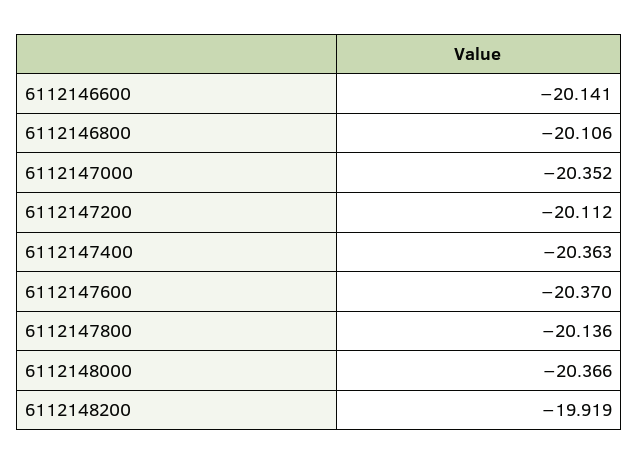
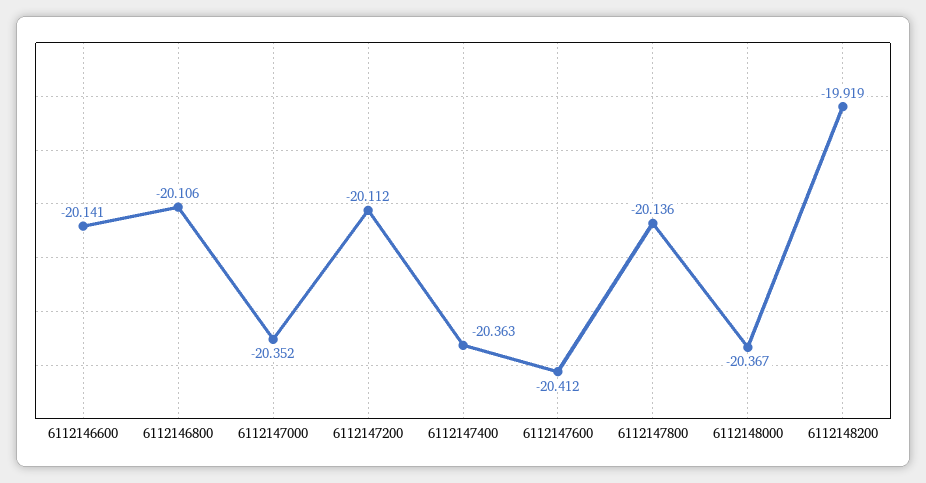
6112147600: -20.37 -> -20.412
6112148000: -20.366 -> -20.367

